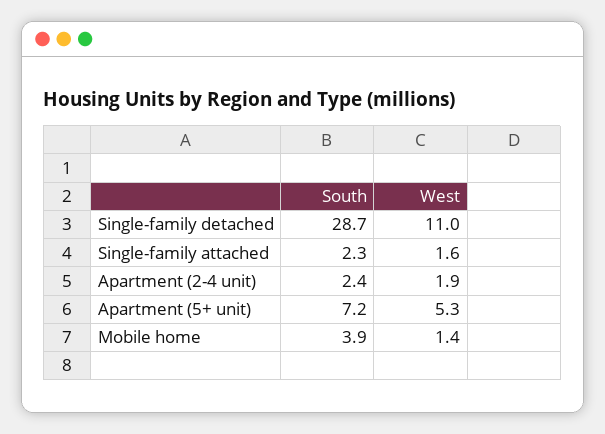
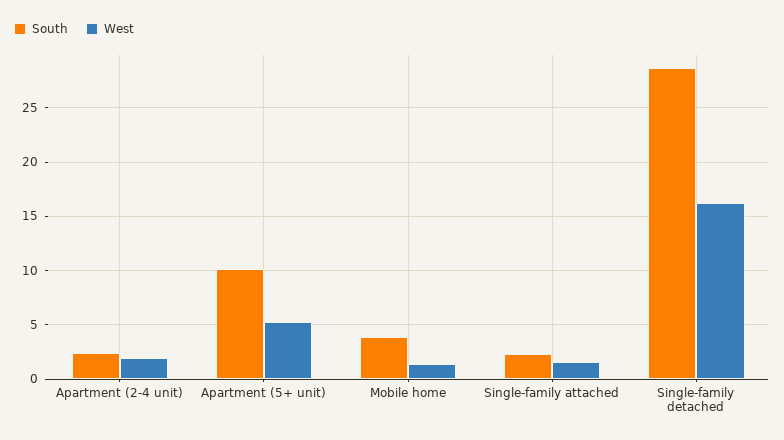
West, Single-family detached: 11 -> 16
South, Apartment (5+ unit): 7.2 -> 10

